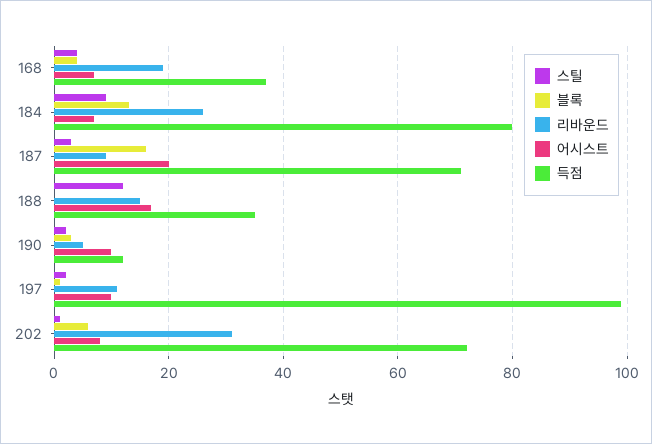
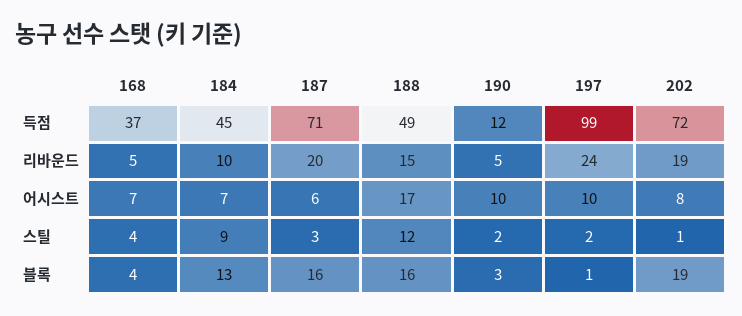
리바운드, 168: 20 -> 5
리바운드, 184: 25 -> 10
득점, 184: 80 -> 45
리바운드, 187: 10 -> 20
어시스트, 187: 20 -> 6
블록, 188: 0 -> 16
득점, 188: 35 -> 49
리바운드, 197: 10 -> 24
블록, 202: 5 -> 19
리바운드, 202: 30 -> 19

